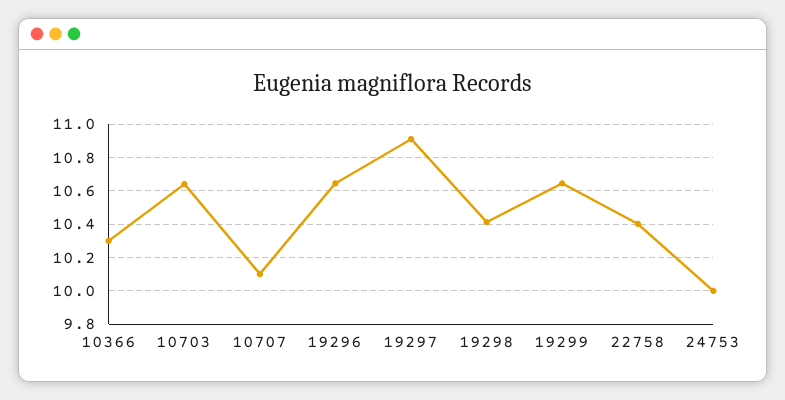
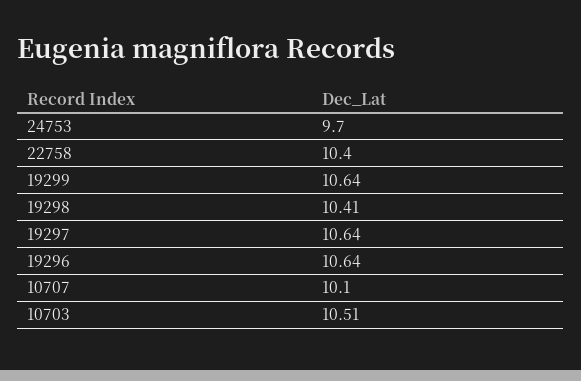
10366: 10.3 -> none
10703: 10.65 -> 10.51
19297: 10.9 -> 10.64
24753: 10 -> 9.7

